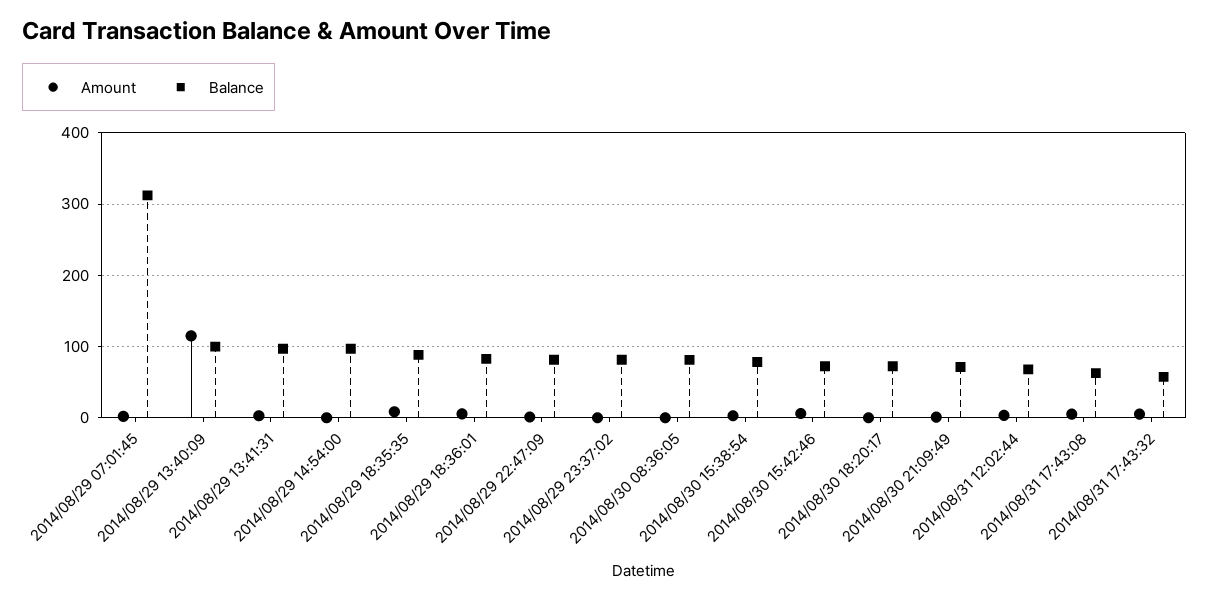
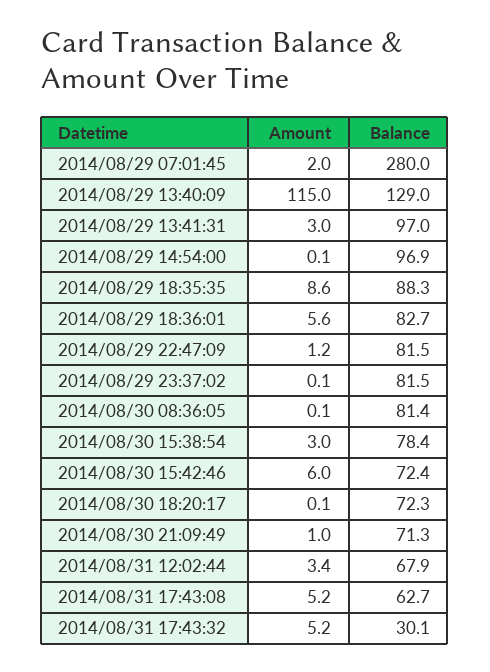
Balance, 2014/08/29 07:01:45: 310 -> 280
Balance, 2014/08/29 13:40:09: 100 -> 129
Balance, 2014/08/31 17:43:32: 60 -> 30.1

